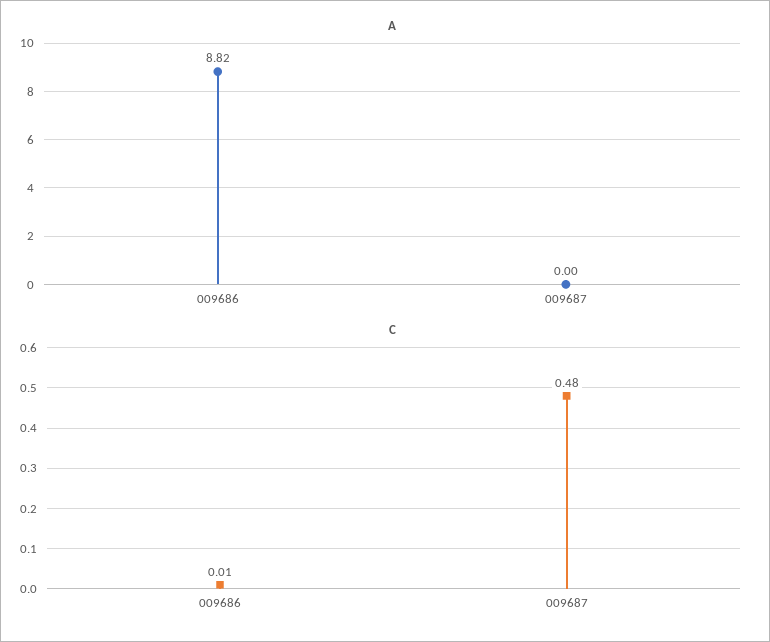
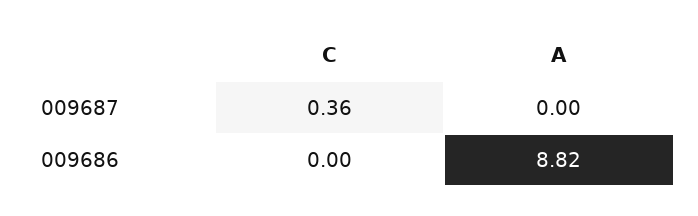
C, 009686: 0.01 -> 0
C, 009687: 0.48 -> 0.36

